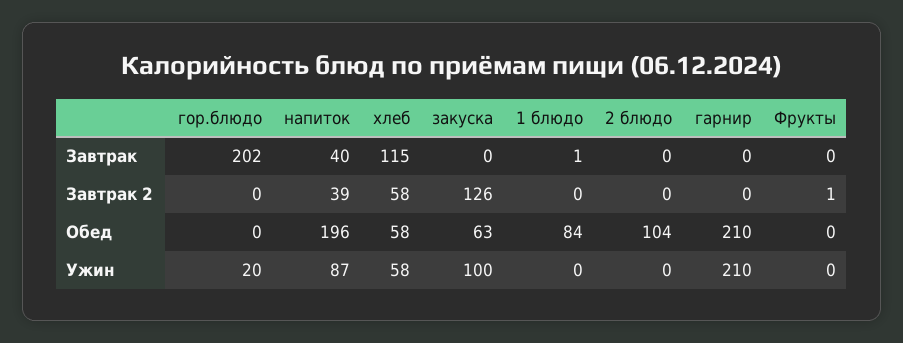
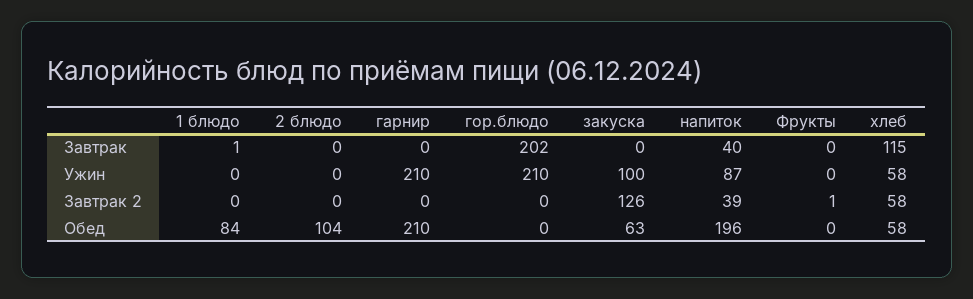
гор.блюдо, Ужин: 20 -> 210

